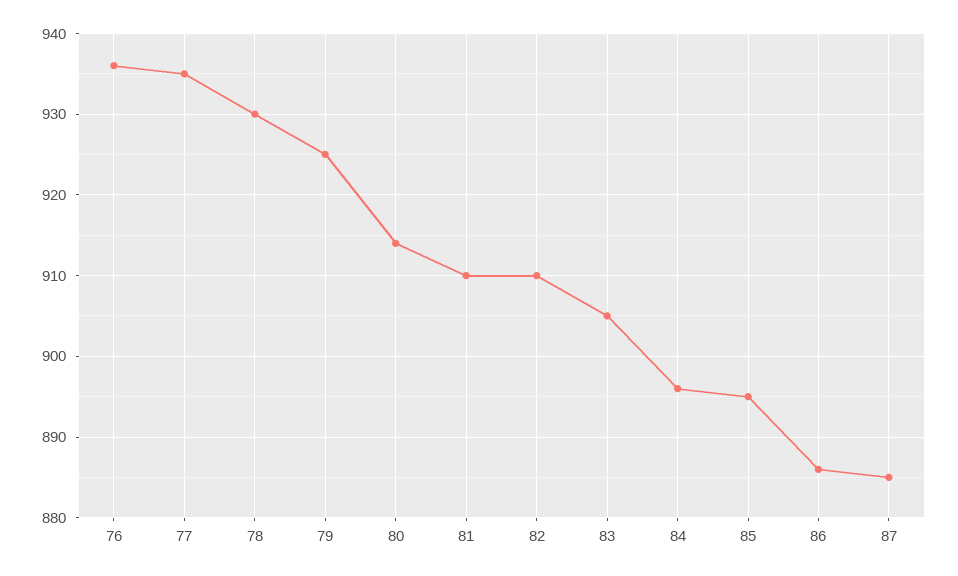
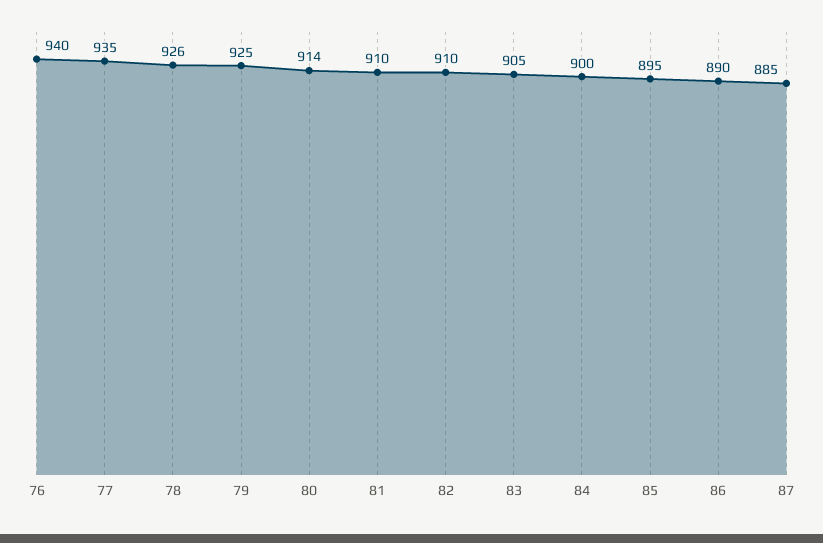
76: 936 -> 940
78: 930 -> 926
84: 896 -> 900
86: 886 -> 890

